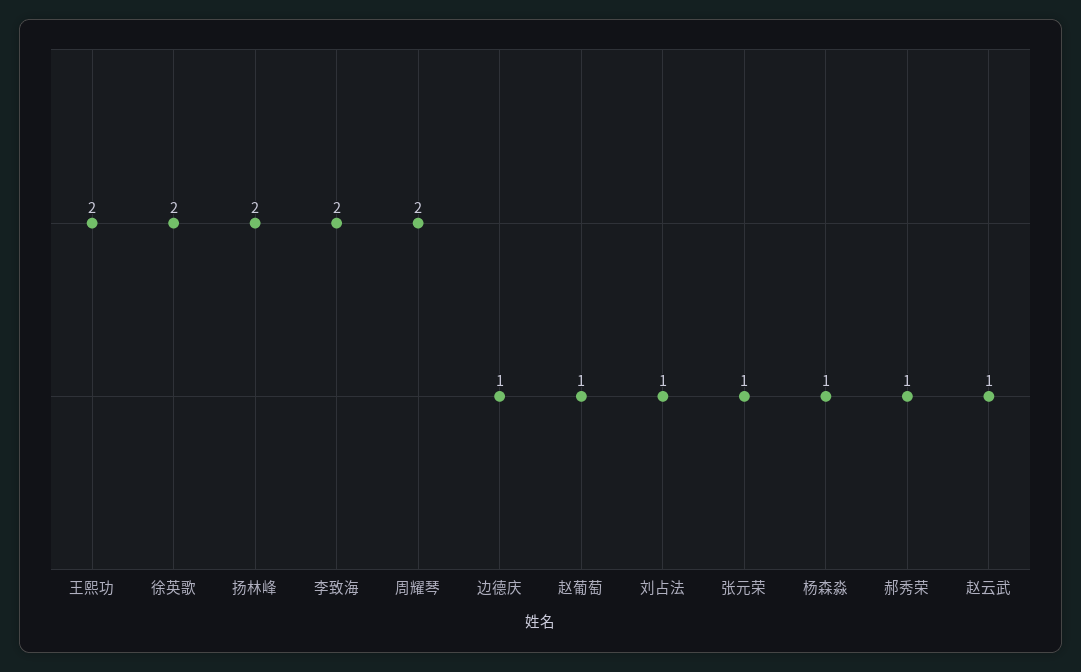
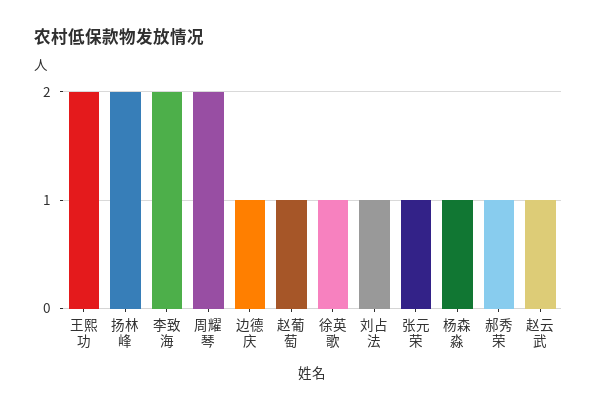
徐英歌: 2 -> 1

